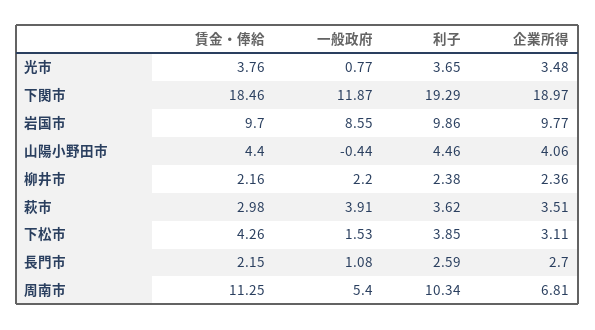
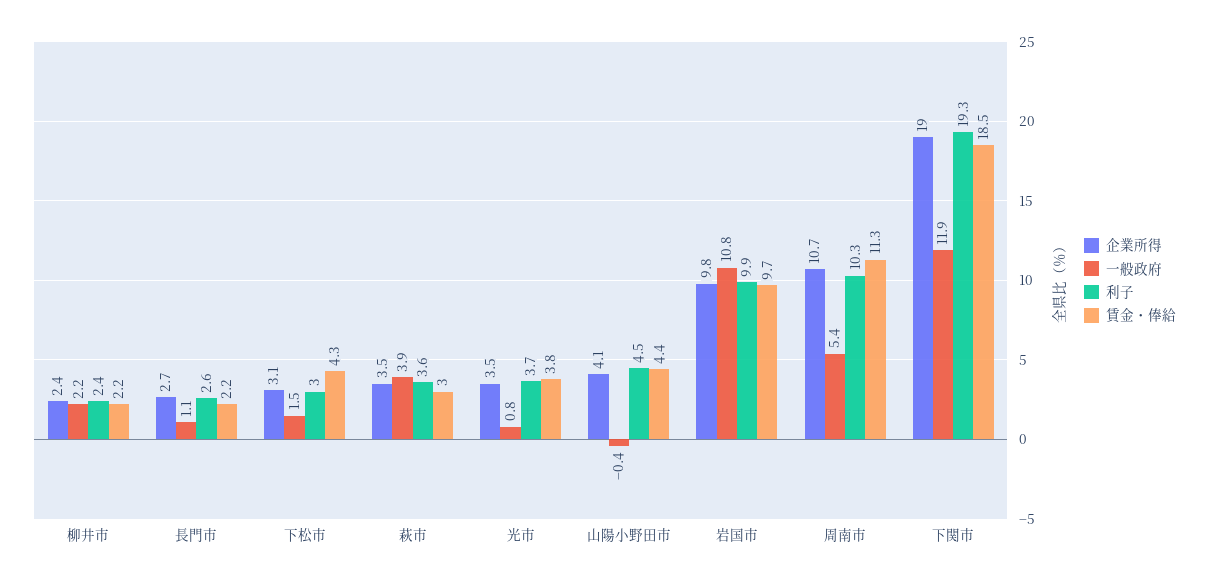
一般政府, 岩国市: 8.55 -> 10.8
利子, 下松市: 3.85 -> 3
企業所得, 周南市: 6.81 -> 10.7

